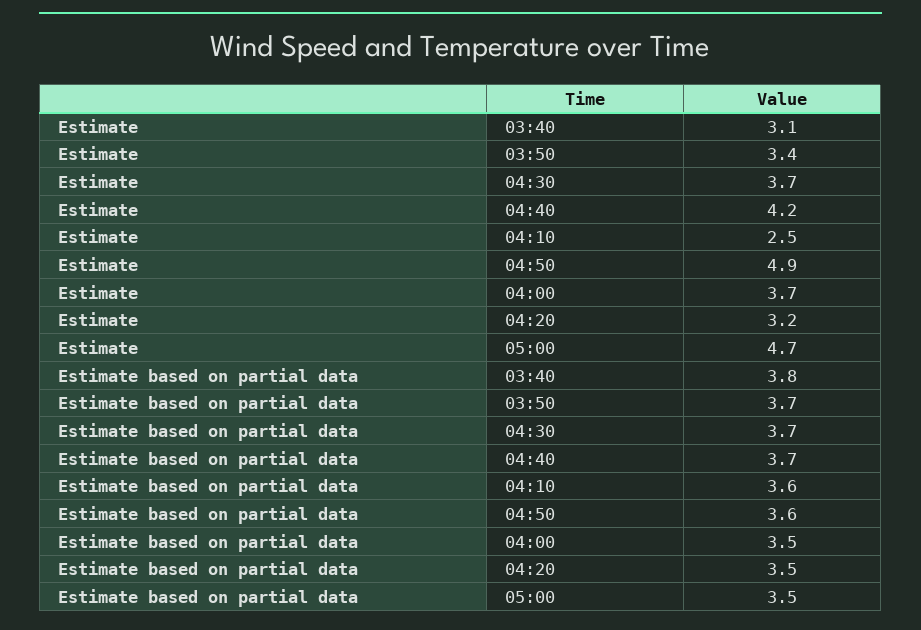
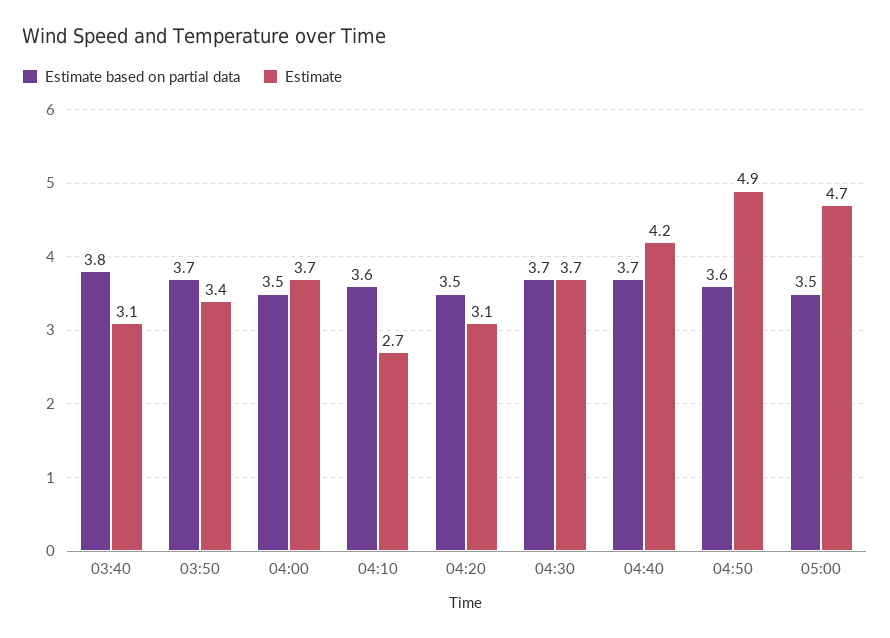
Estimate, 04:10: 2.5 -> 2.7
Estimate, 04:20: 3.2 -> 3.1

